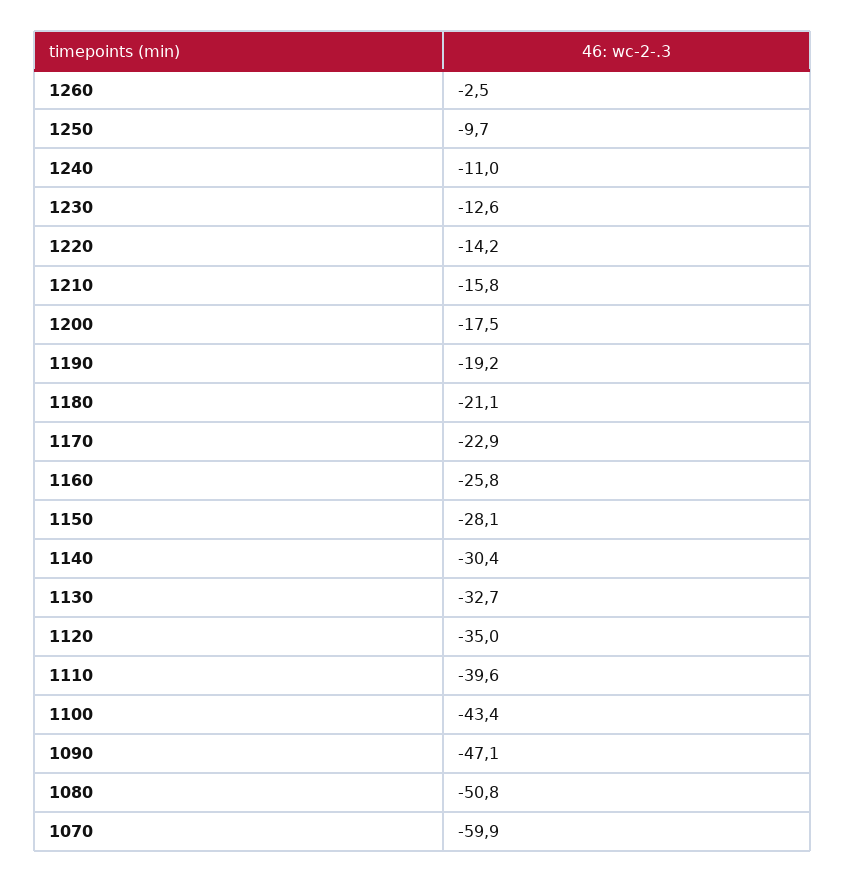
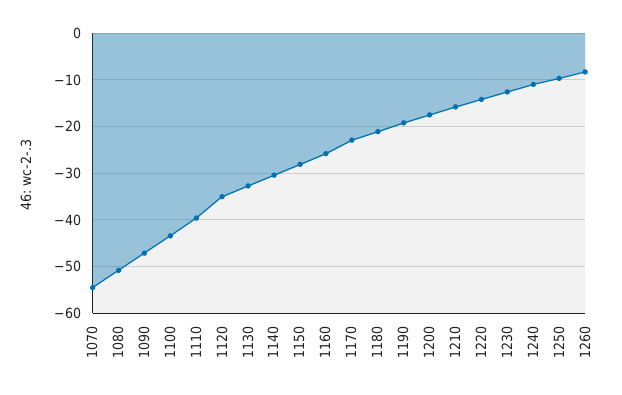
1260: -2.5 -> -8
1070: -59.9 -> -54

